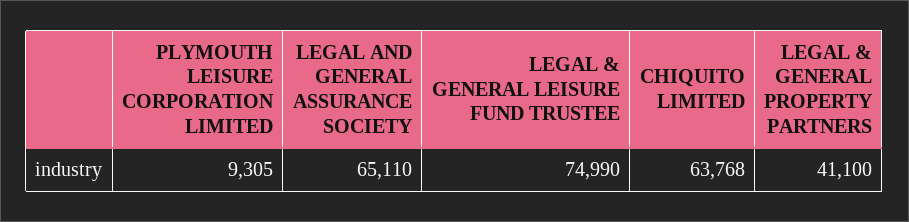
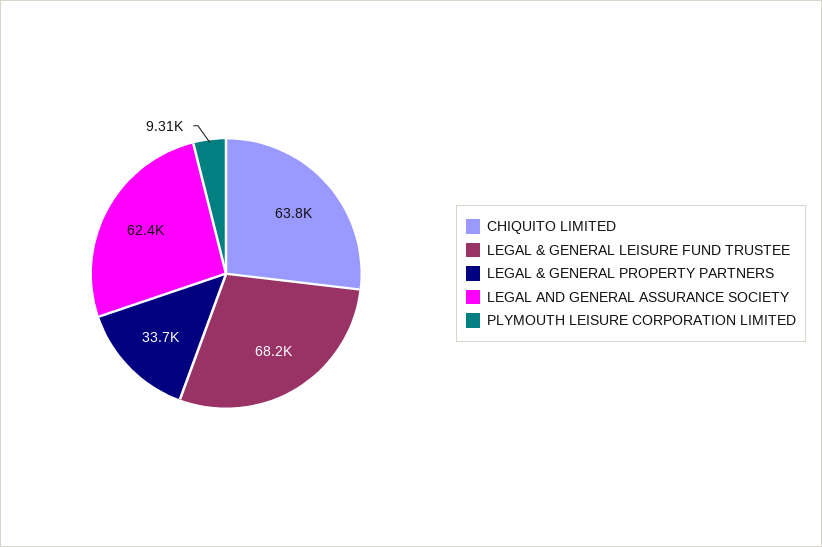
LEGAL AND GENERAL ASSURANCE SOCIETY: 65110 -> 62400
LEGAL & GENERAL LEISURE FUND TRUSTEE: 74990 -> 68200
LEGAL & GENERAL PROPERTY PARTNERS: 41100 -> 33700

